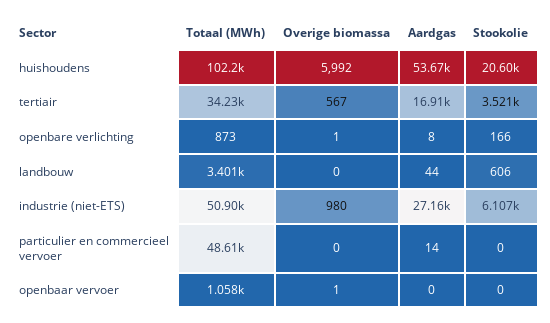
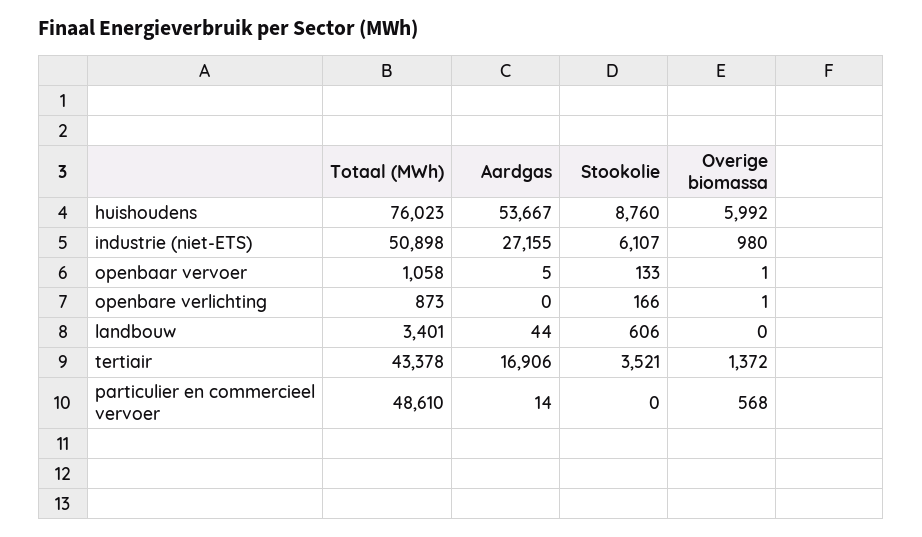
Totaal (MWh), huishoudens: 102200 -> 76023
Stookolie, huishoudens: 20600 -> 8760
Totaal (MWh), tertiair: 34230 -> 43378
Overige biomassa, tertiair: 567 -> 1372
Aardgas, openbare verlichting: 8 -> 0
Overige biomassa, particulier en commercieel vervoer: 0 -> 568
Aardgas, openbaar vervoer: 0 -> 5
Stookolie, openbaar vervoer: 0 -> 133

